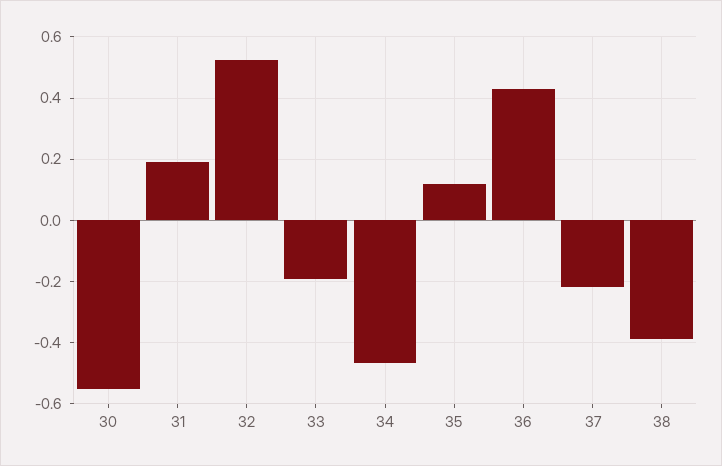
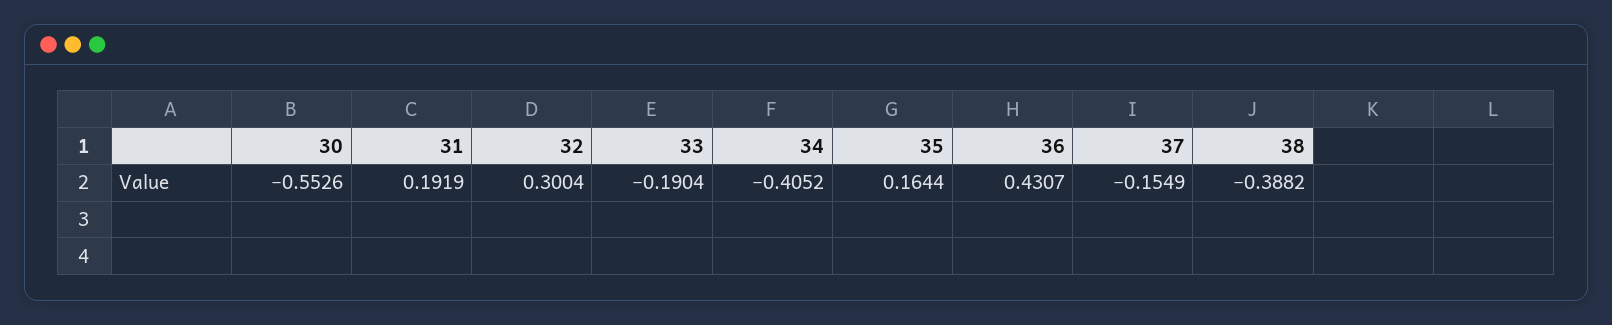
32: 0.52 -> 0.3004
34: -0.46 -> -0.4052
35: 0.12 -> 0.1644
37: -0.22 -> -0.1549

